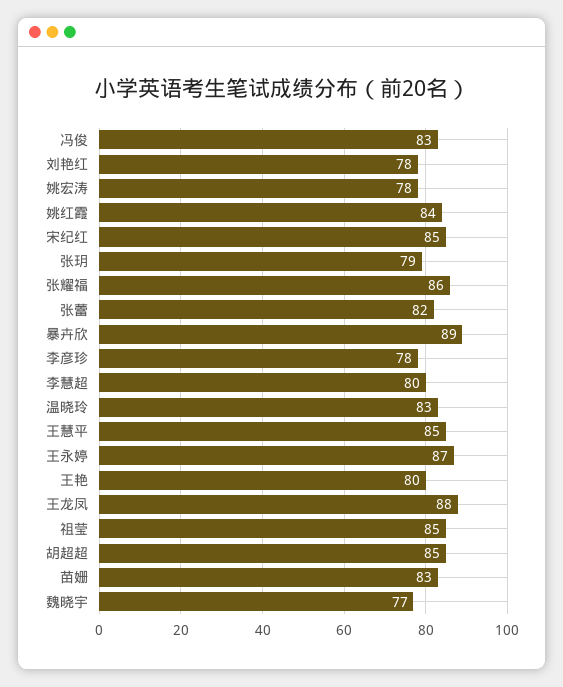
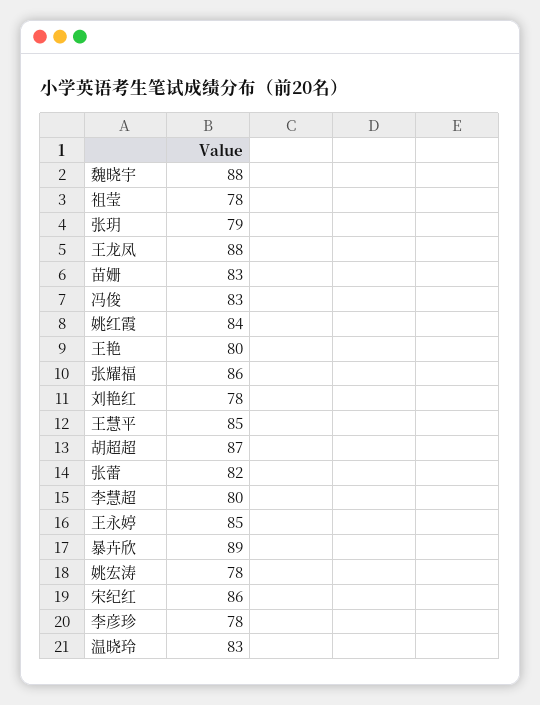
宋纪红: 85 -> 86
王永婷: 87 -> 85
祖莹: 85 -> 78
胡超超: 85 -> 87
魏晓宇: 77 -> 88

